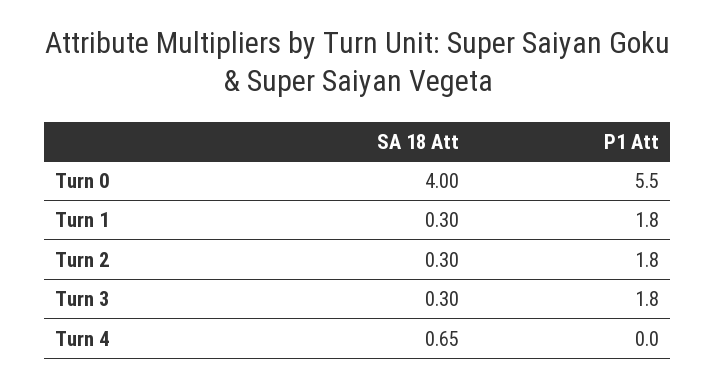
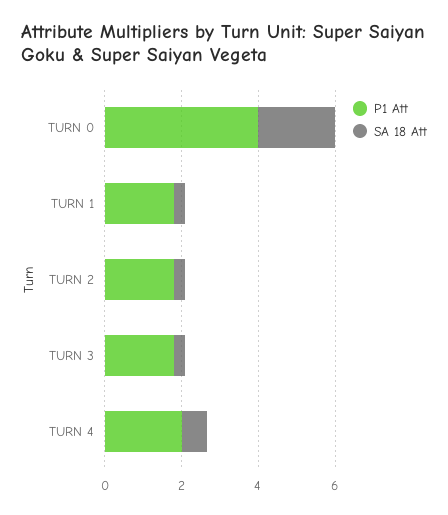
SA 18 Att, Turn 0: 4 -> 2
P1 Att, Turn 0: 5.5 -> 4
P1 Att, Turn 4: 0 -> 2

